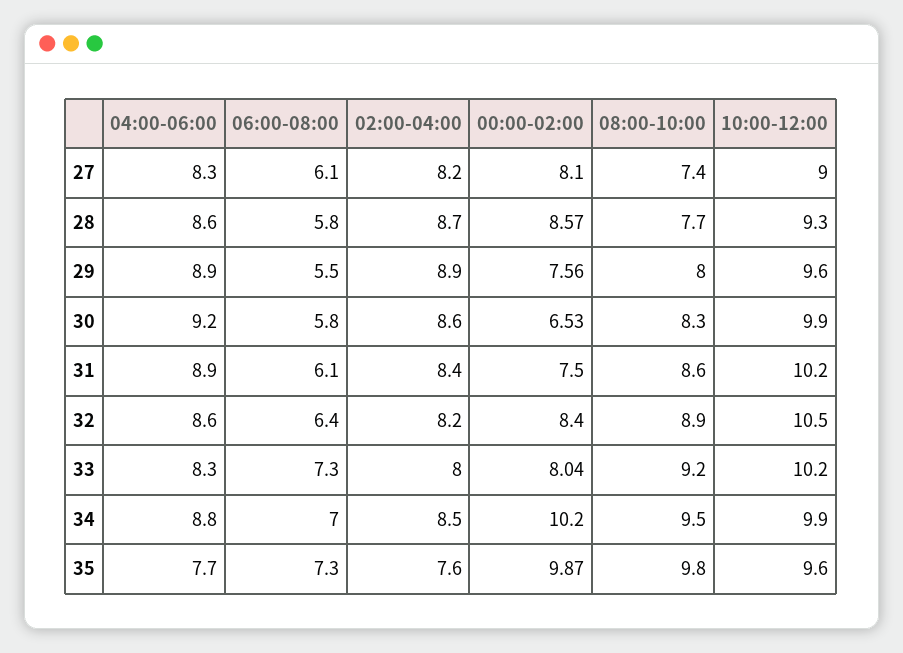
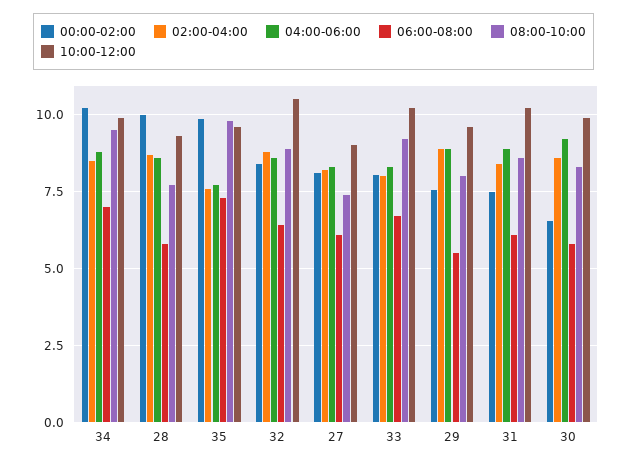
00:00-02:00, 28: 8.57 -> 10
02:00-04:00, 32: 8.2 -> 8.75
06:00-08:00, 33: 7.3 -> 6.75

